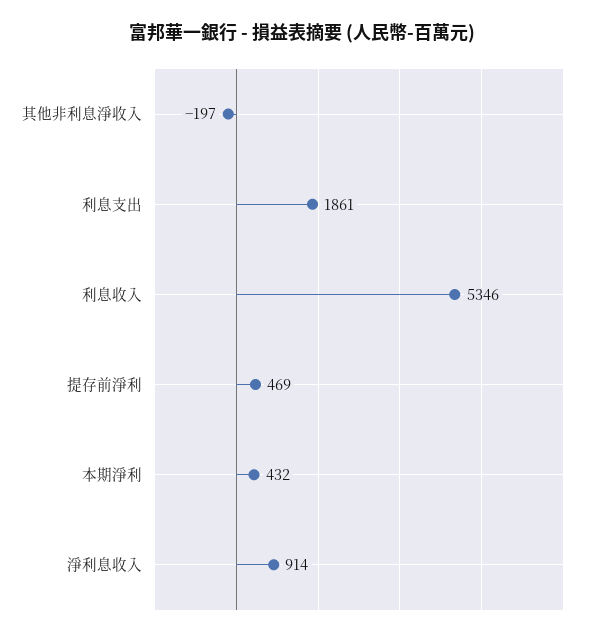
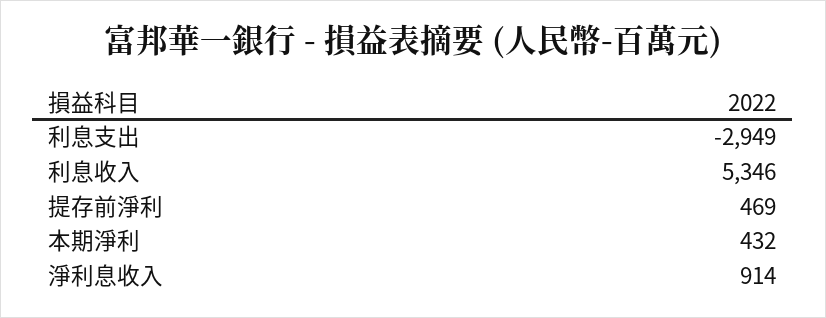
其他非利息淨收入: -197 -> none
利息支出: 1861 -> -2949

